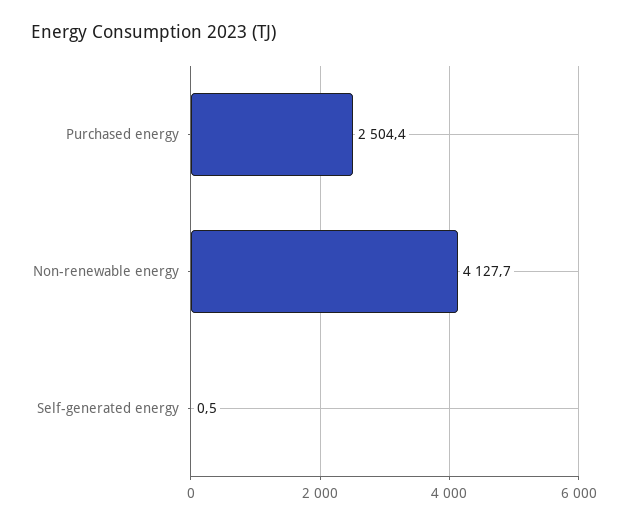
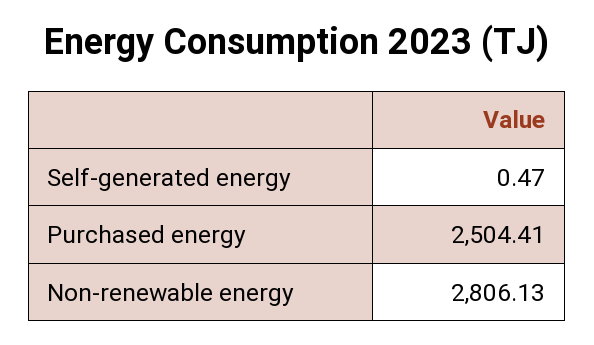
Non-renewable energy: 4127.7 -> 2806.13

